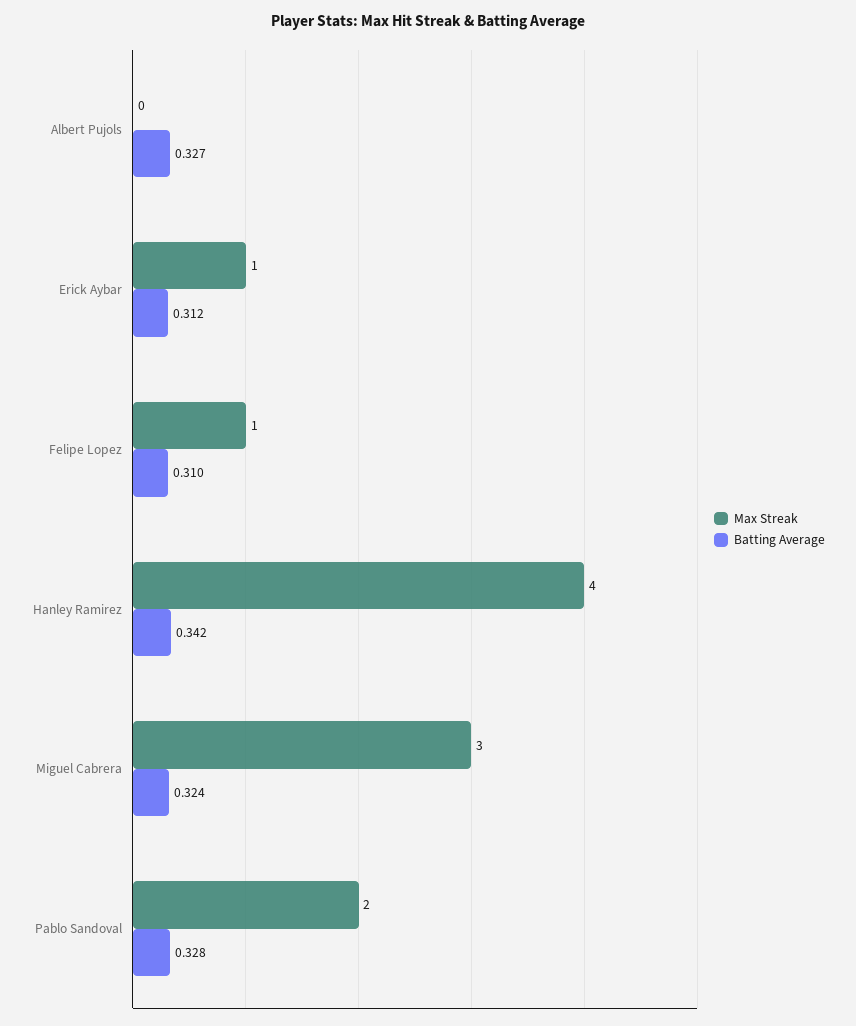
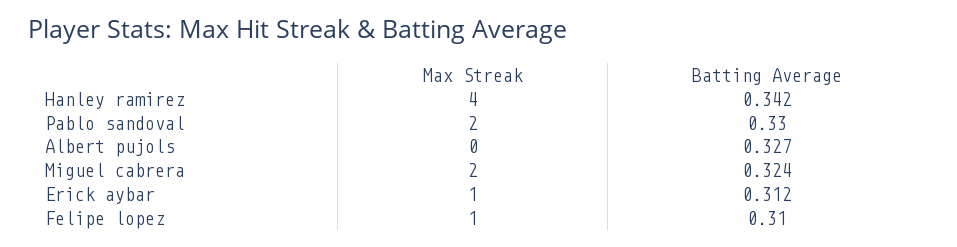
Max Streak, Miguel Cabrera: 3 -> 2
Batting Average, Pablo Sandoval: 0.328 -> 0.33

